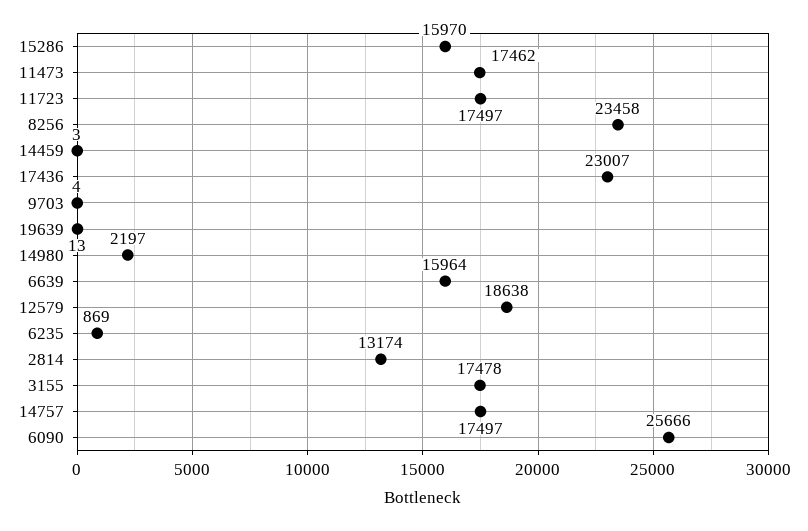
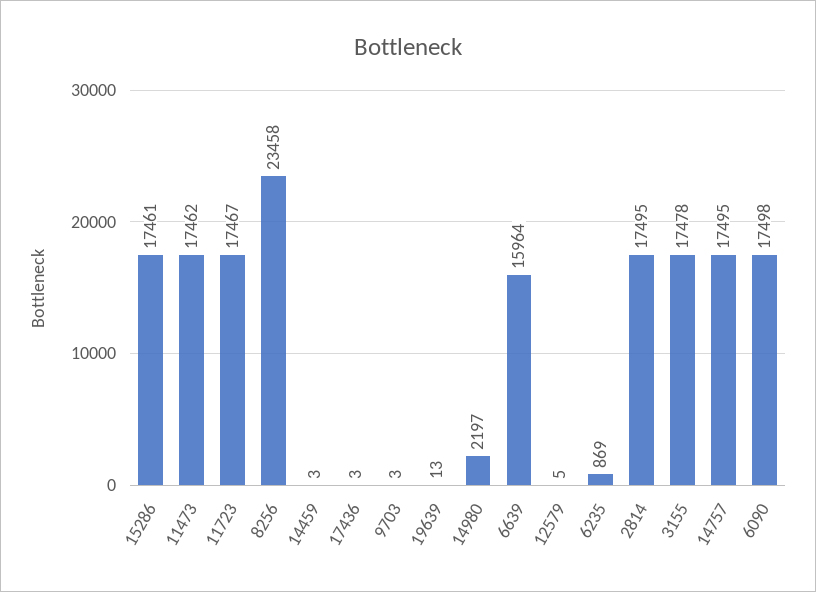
15286: 15970 -> 17461
11723: 17497 -> 17467
17436: 23007 -> 3
9703: 4 -> 3
12579: 18638 -> 5
2814: 13174 -> 17495
14757: 17497 -> 17495
6090: 25666 -> 17498

